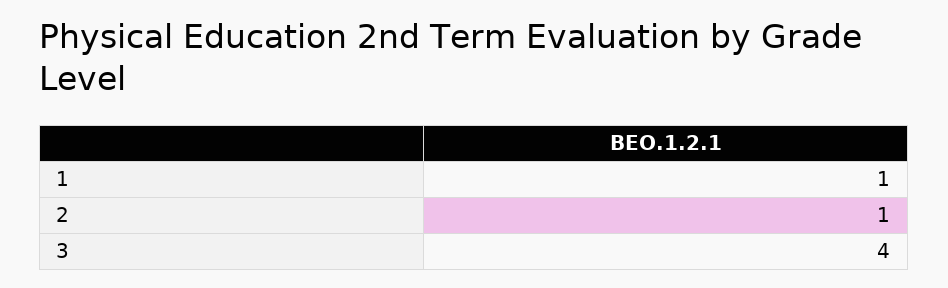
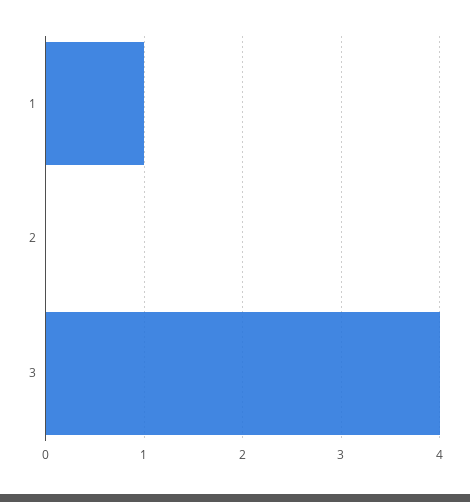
2: 1 -> 0

